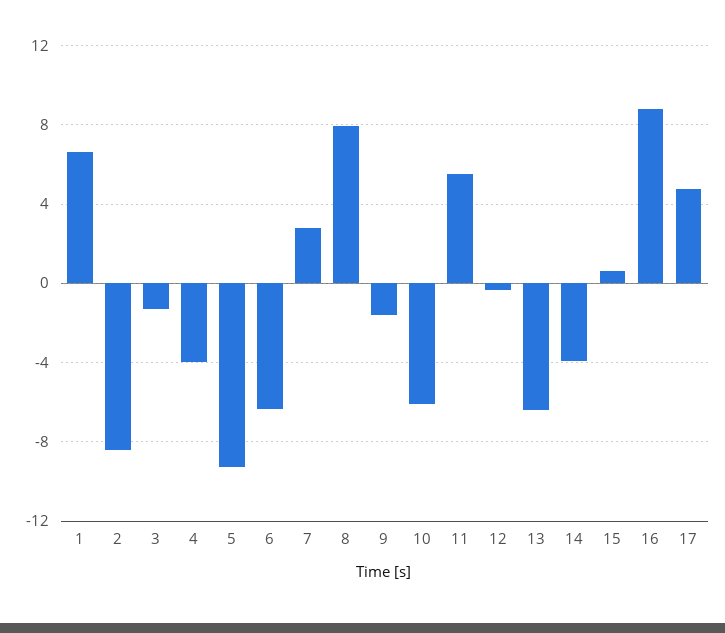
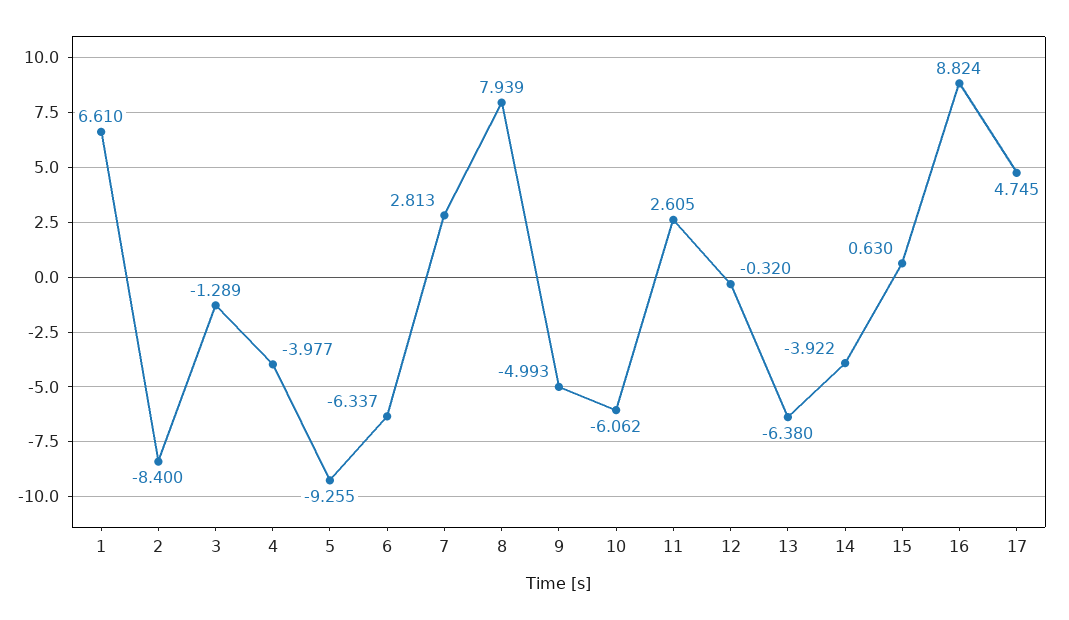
9: -1.5 -> -4.993
11: 5.5 -> 2.605

